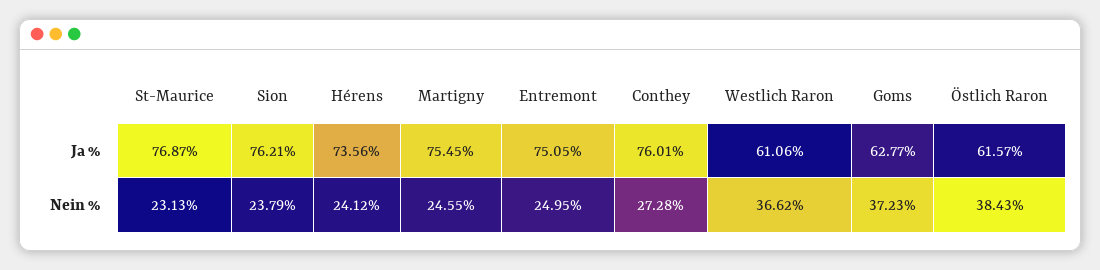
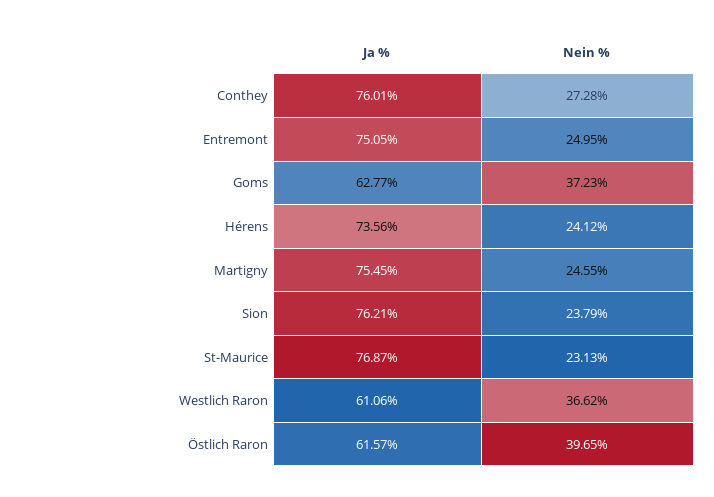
Östlich Raron, Nein %: 38.43 -> 39.65

